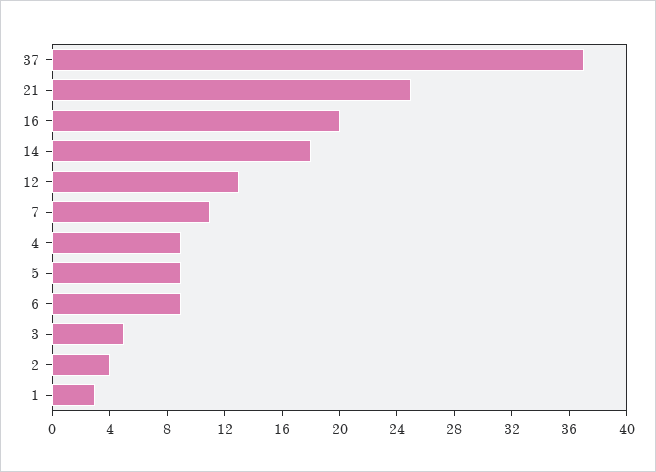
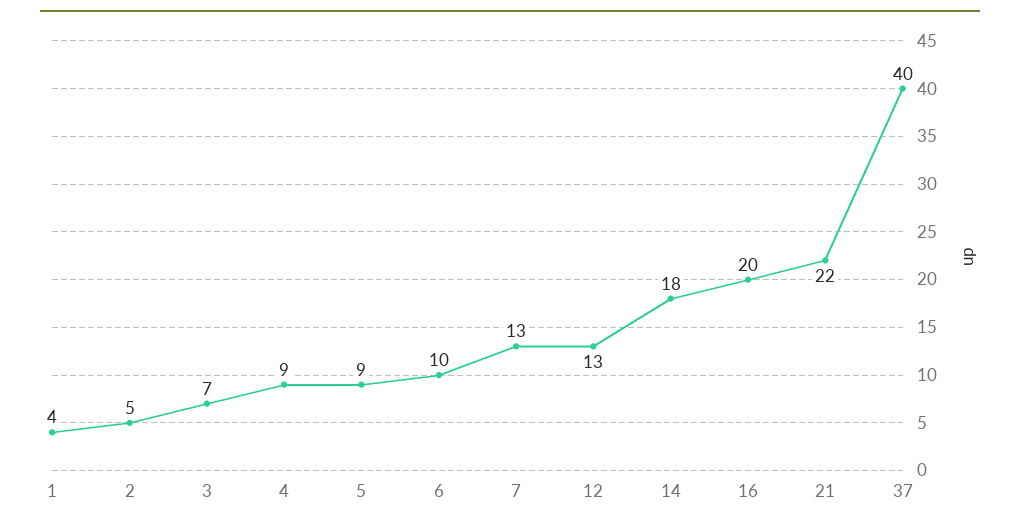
37: 37 -> 40
21: 25 -> 22
7: 11 -> 13
6: 9 -> 10
3: 5 -> 7
2: 4 -> 5
1: 3 -> 4

